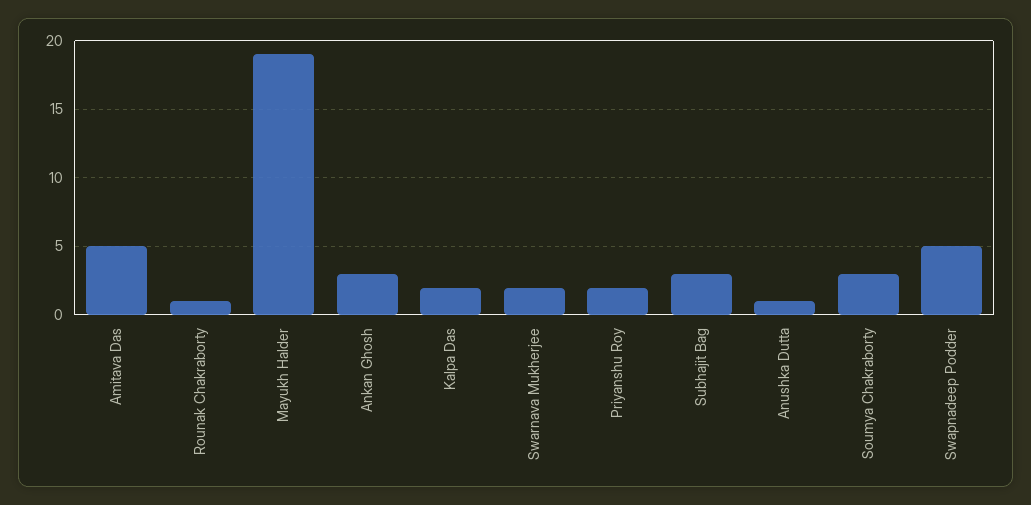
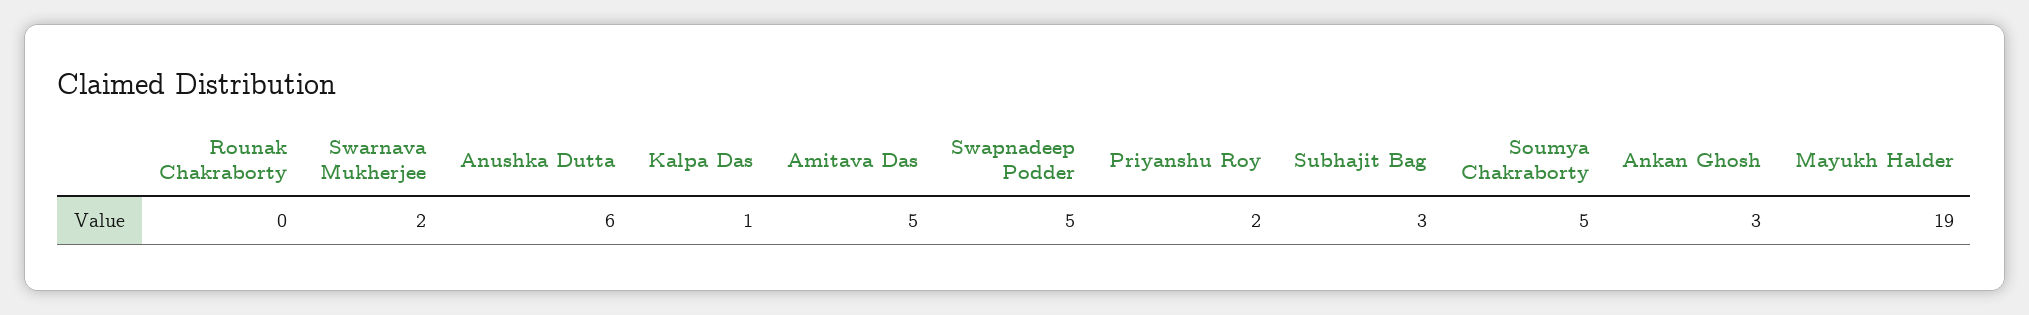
Rounak Chakraborty: 1 -> 0
Kalpa Das: 2 -> 1
Anushka Dutta: 1 -> 6
Soumya Chakraborty: 3 -> 5

